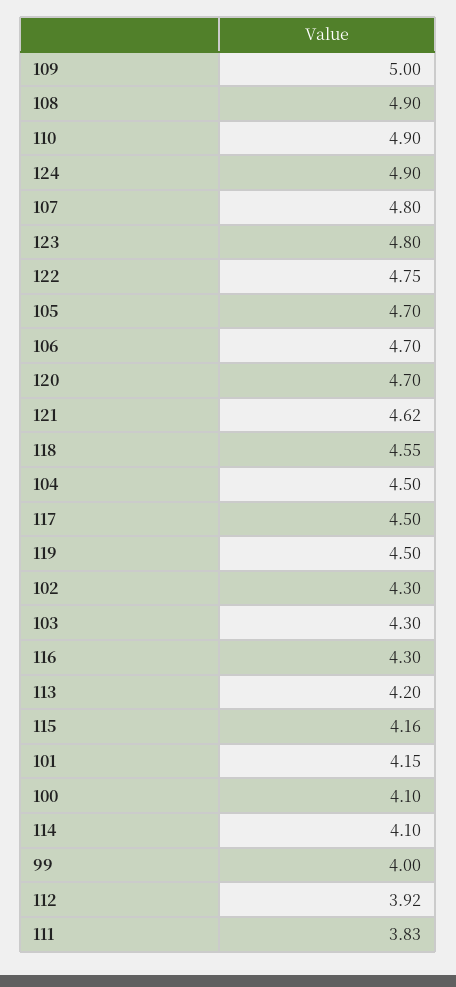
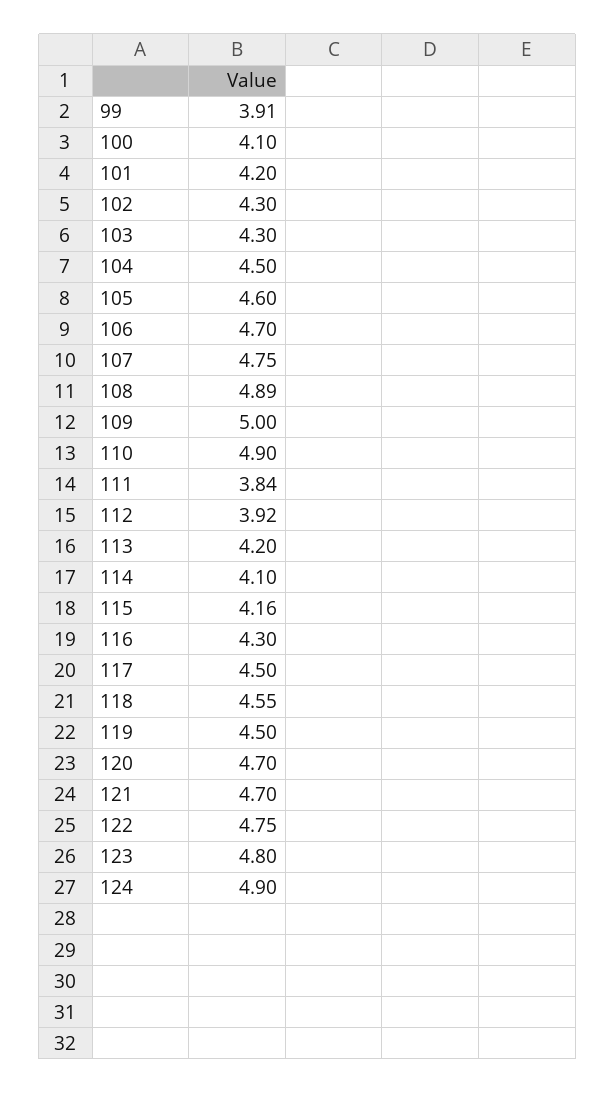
108: 4.9 -> 4.89
107: 4.8 -> 4.75
105: 4.7 -> 4.6
121: 4.62 -> 4.7
101: 4.15 -> 4.2
99: 4 -> 3.91
111: 3.83 -> 3.84

